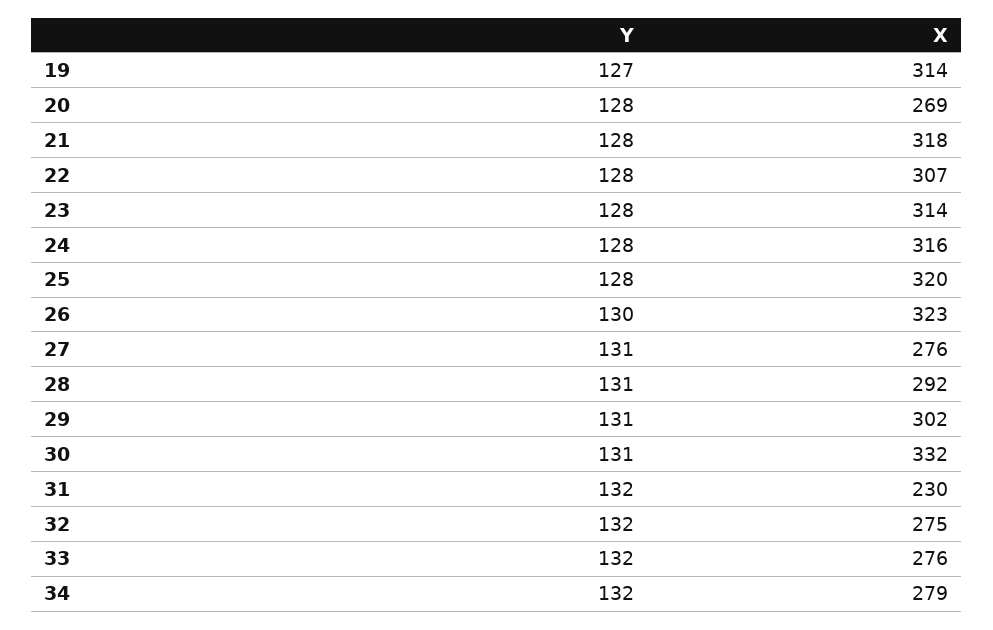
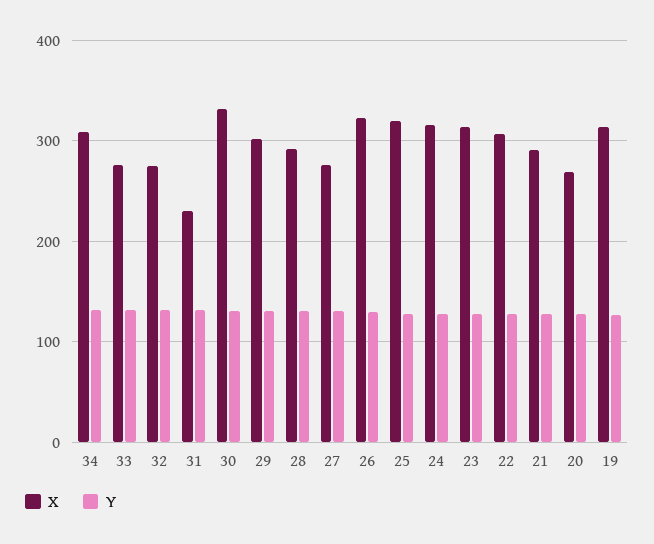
X, 21: 318 -> 290
X, 34: 279 -> 310

